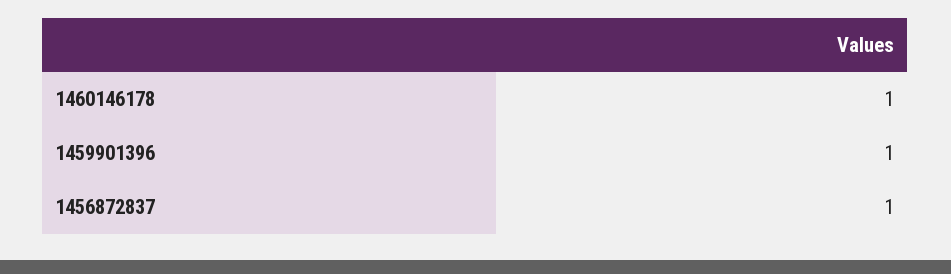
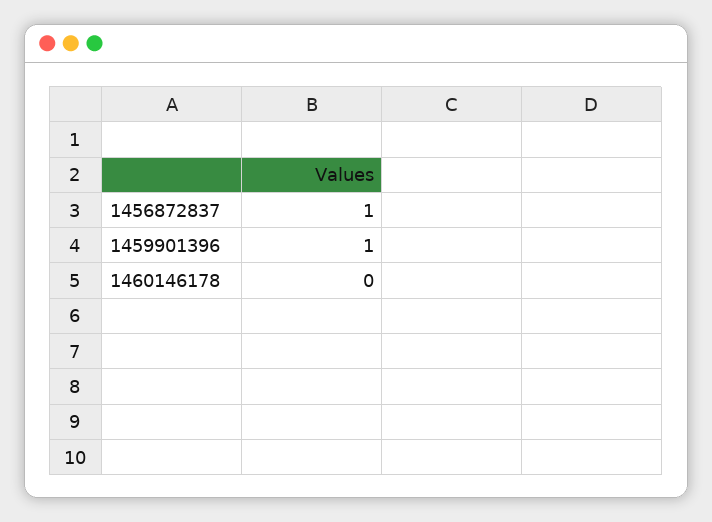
1460146178: 1 -> 0

